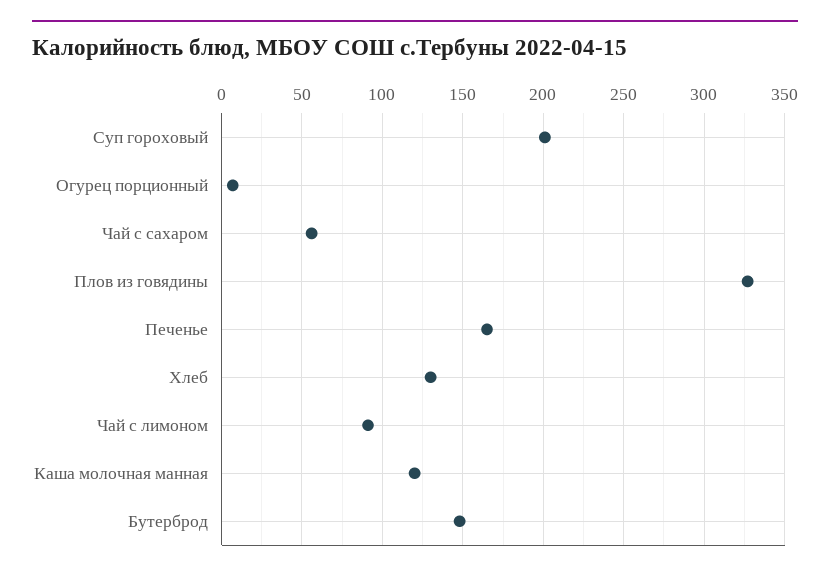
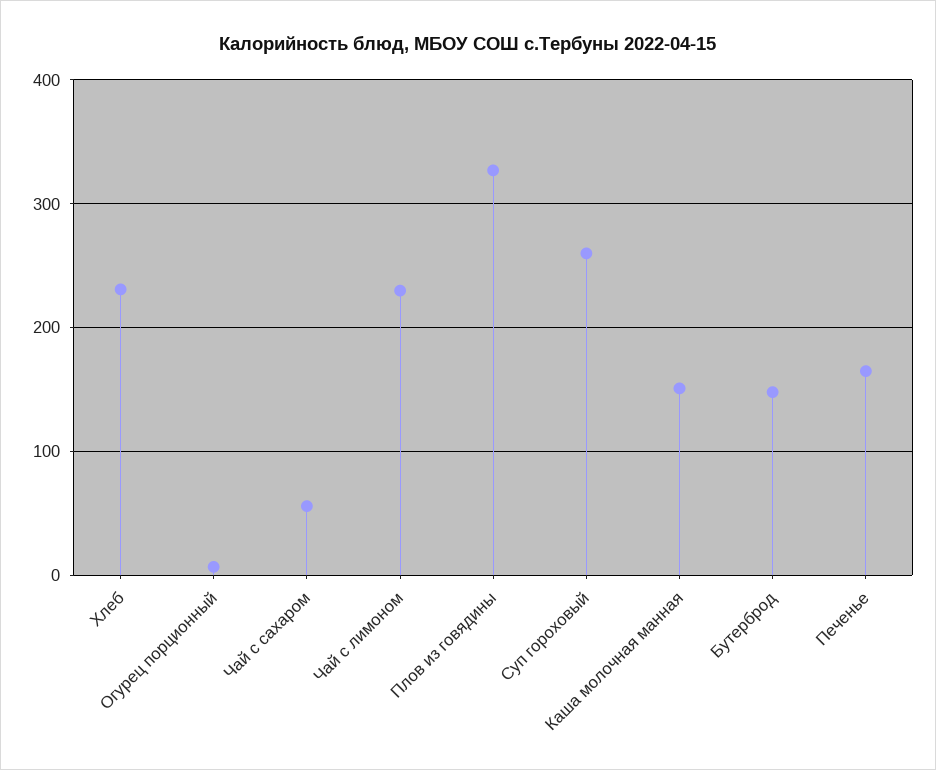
Суп гороховый: 200 -> 260
Хлеб: 130 -> 230
Чай с лимоном: 90 -> 230
Каша молочная манная: 120 -> 150

